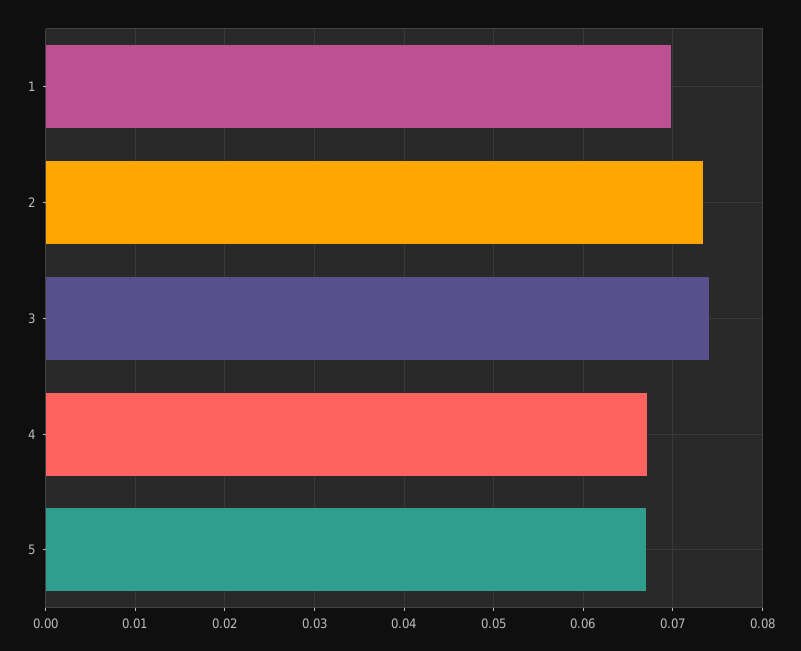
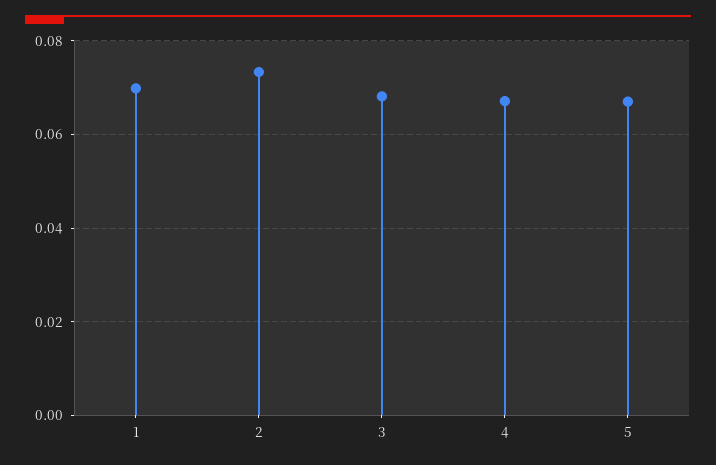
3: 0.074 -> 0.068

